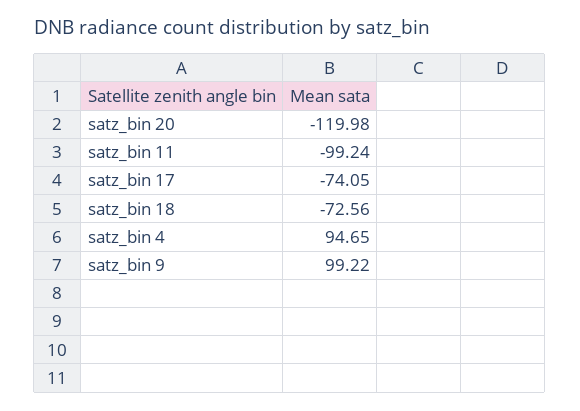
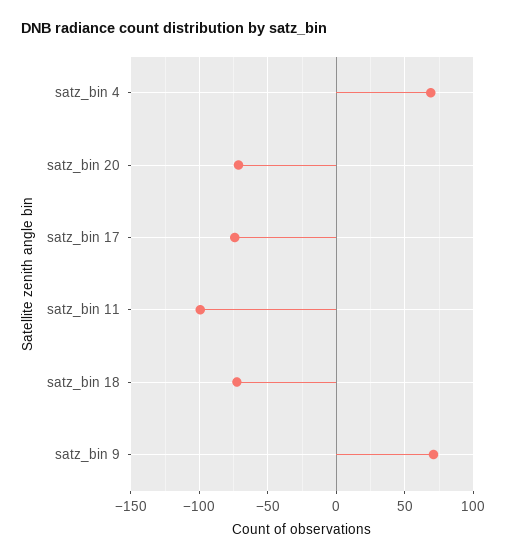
satz_bin 20: -119.98 -> -70
satz_bin 4: 94.65 -> 70
satz_bin 9: 99.22 -> 70

